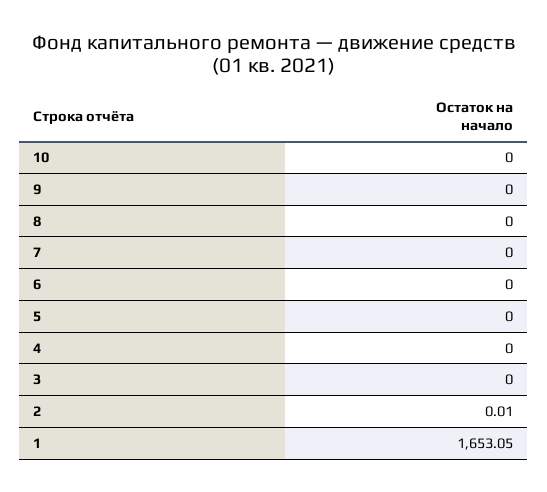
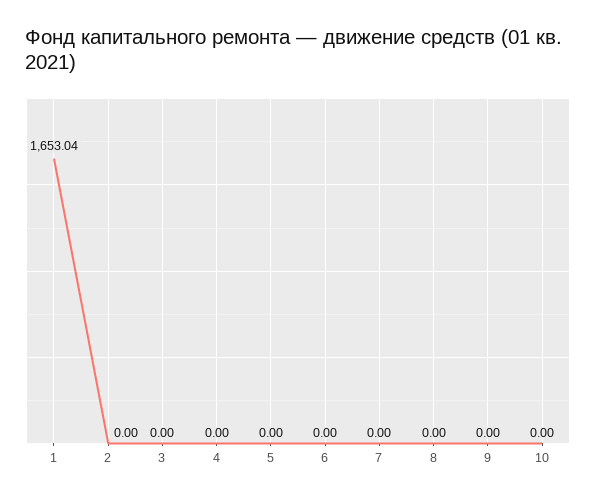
2: 0.01 -> 0
1: 1653.05 -> 1653.04

